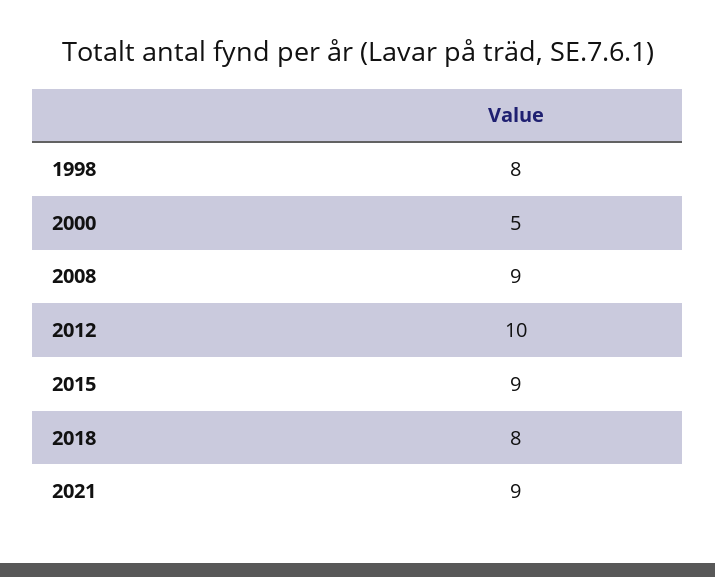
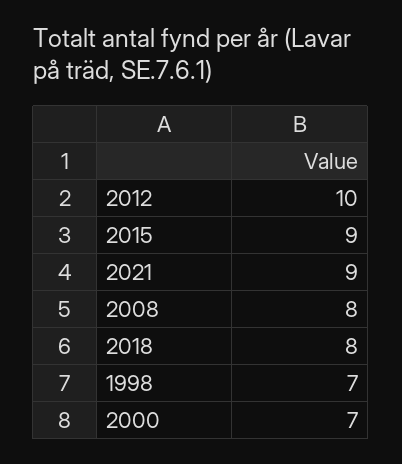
1998: 8 -> 7
2000: 5 -> 7
2008: 9 -> 8

